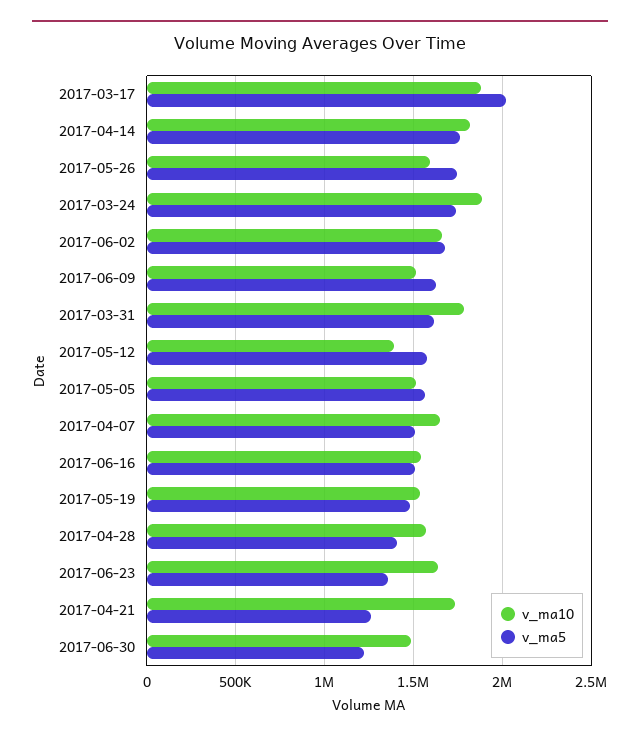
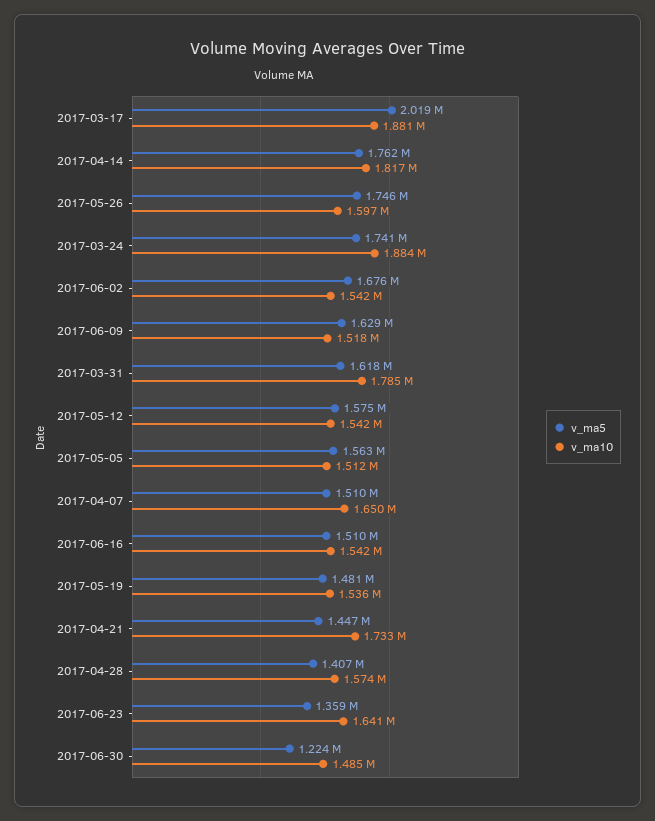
v_ma10, 2017-06-02: 1650000 -> 1542000
v_ma10, 2017-05-12: 1400000 -> 1542000
v_ma5, 2017-04-21: 1250000 -> 1447000

